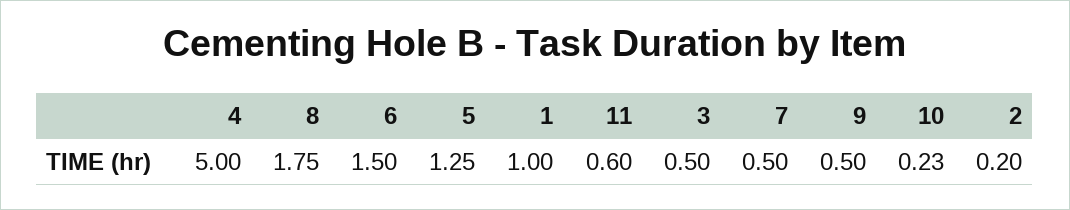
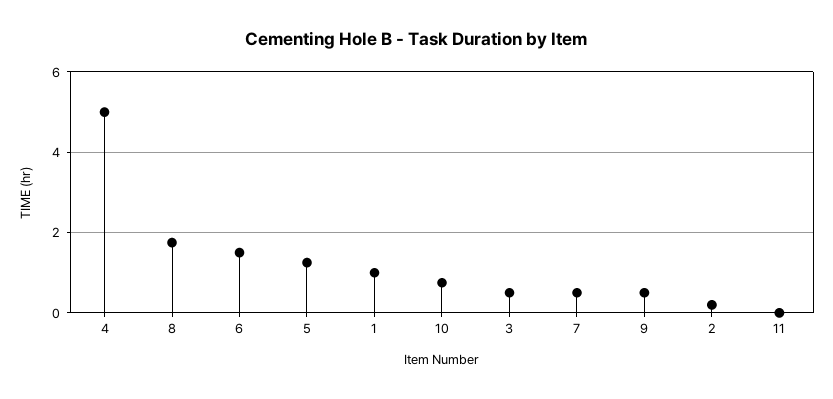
11: 0.6 -> 0
10: 0.23 -> 0.8

